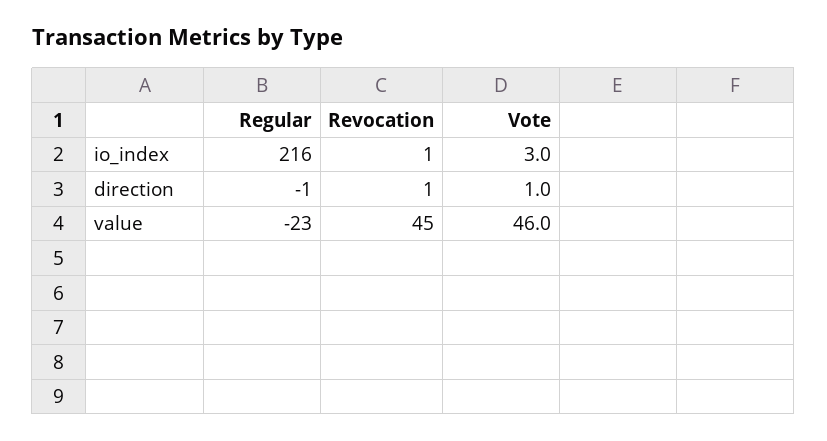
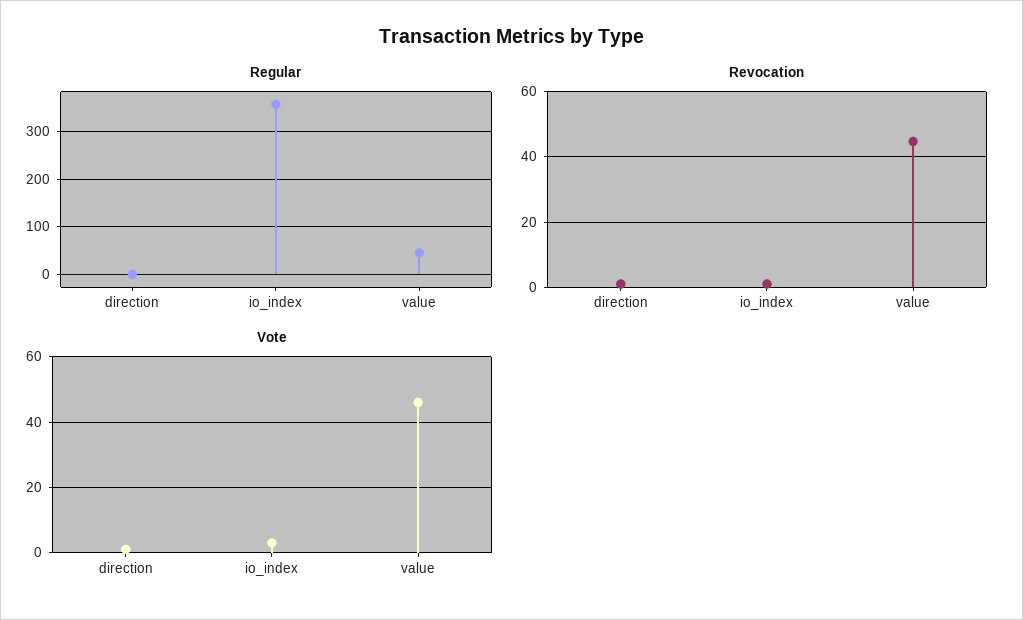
Regular, io_index: 216 -> 360
Regular, value: -23 -> 40

